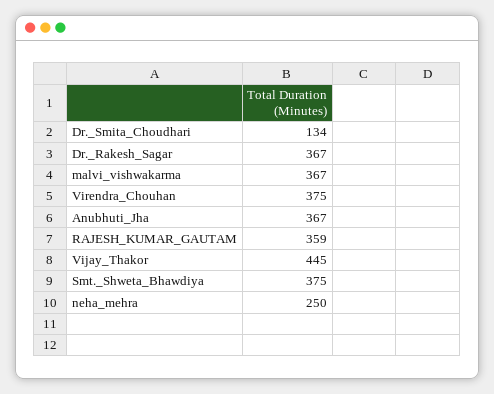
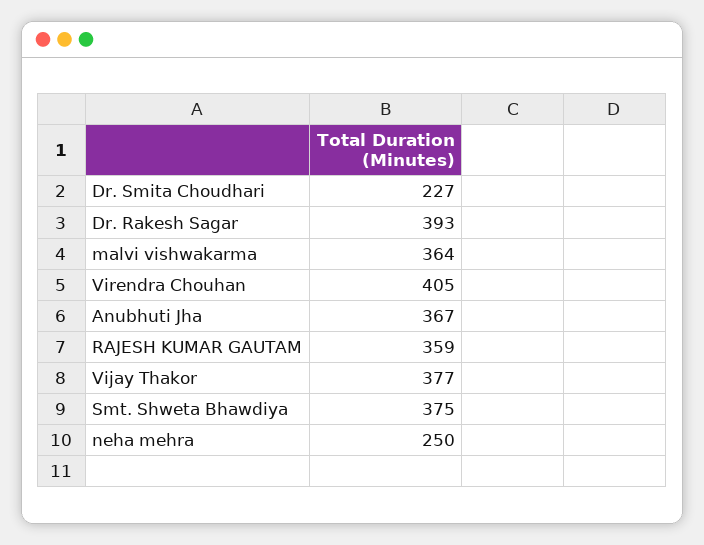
Dr._Smita_Choudhari: 134 -> 227
Dr._Rakesh_Sagar: 367 -> 393
malvi_vishwakarma: 367 -> 364
Virendra_Chouhan: 375 -> 405
Vijay_Thakor: 445 -> 377

